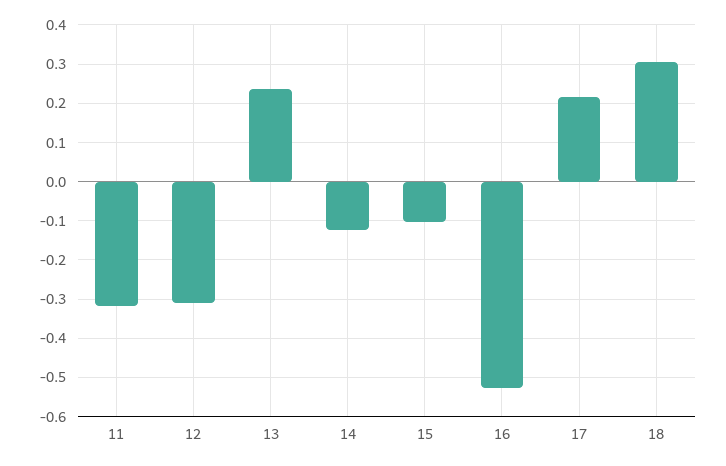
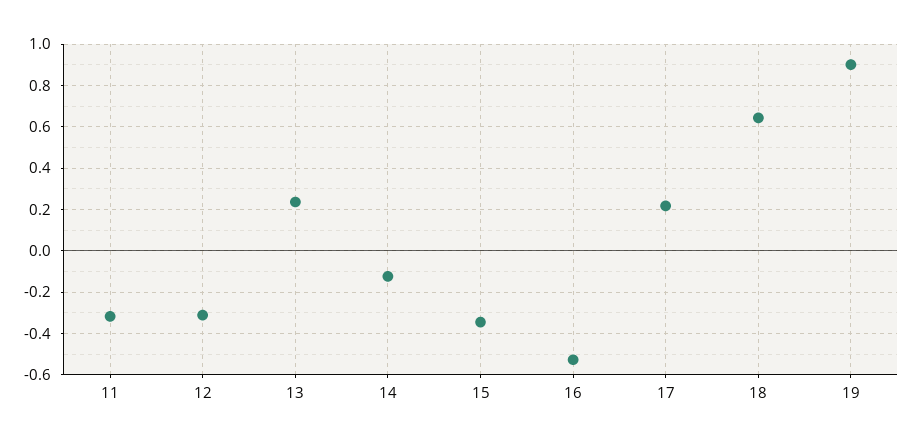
15: -0.1 -> -0.35
18: 0.3 -> 0.65
19: none -> 0.9

